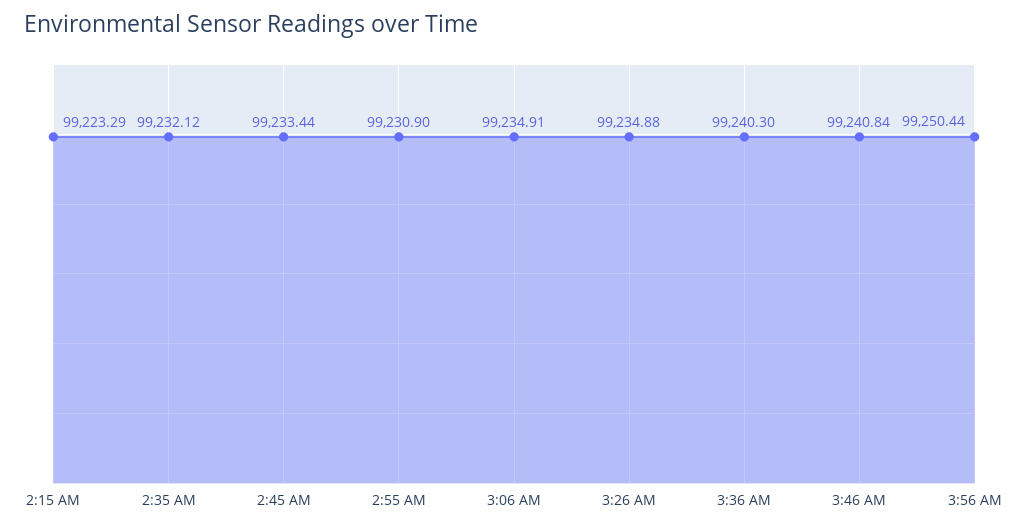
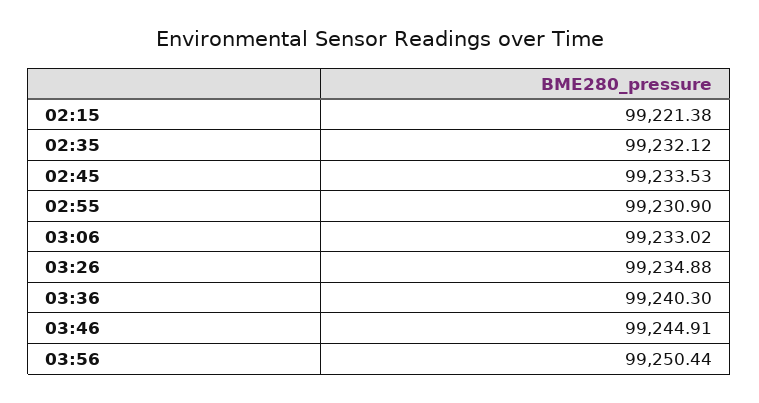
2:15 AM: 99223.29 -> 99221.38
2:45 AM: 99233.44 -> 99233.53
3:06 AM: 99234.91 -> 99233.02
3:46 AM: 99240.84 -> 99244.91

